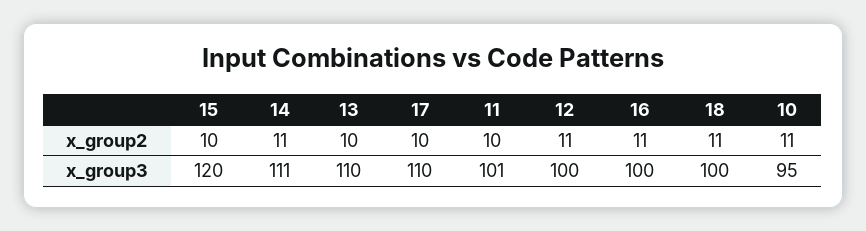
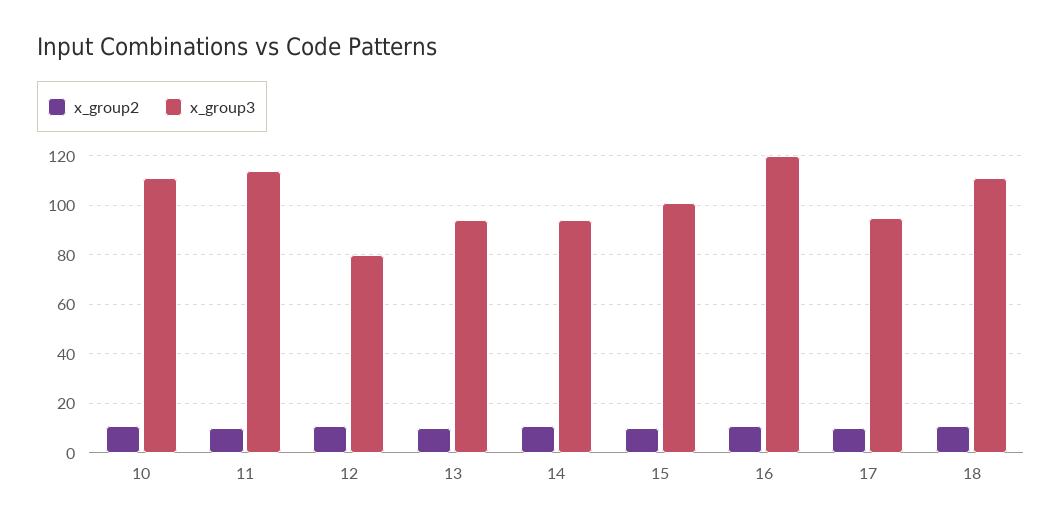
x_group3, 15: 120 -> 100
x_group3, 14: 111 -> 95
x_group3, 13: 110 -> 95
x_group3, 17: 110 -> 95
x_group3, 11: 101 -> 115
x_group3, 12: 100 -> 80
x_group3, 16: 100 -> 120
x_group3, 18: 100 -> 110
x_group3, 10: 95 -> 110

